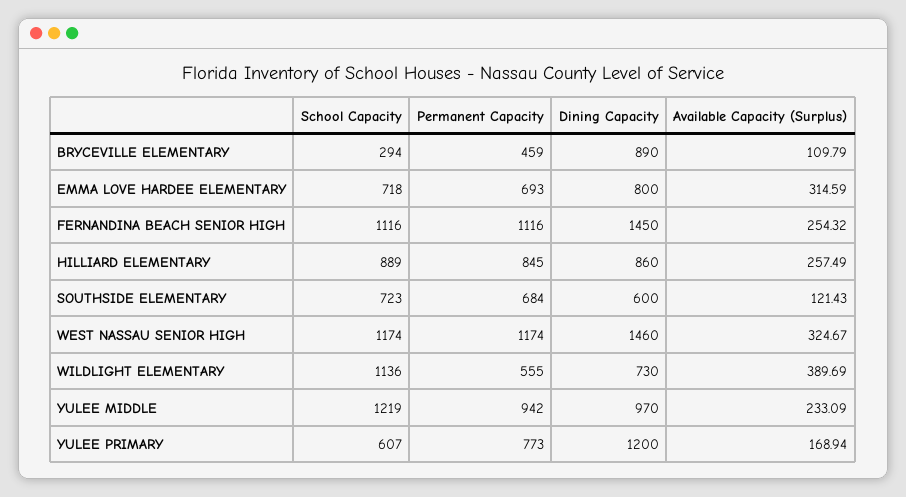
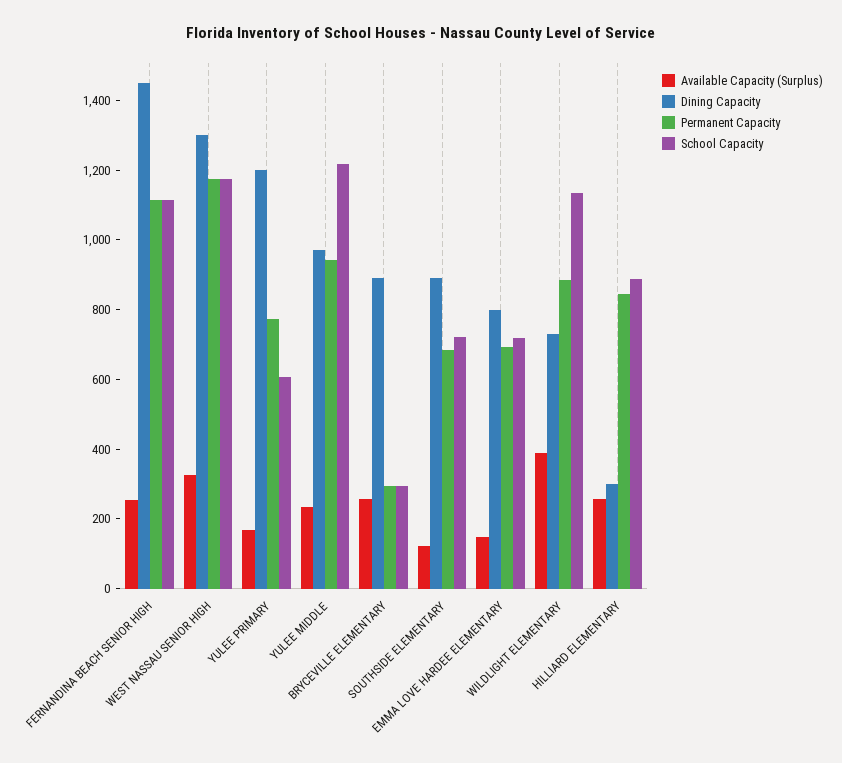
Permanent Capacity, BRYCEVILLE ELEMENTARY: 459 -> 300
Available Capacity (Surplus), BRYCEVILLE ELEMENTARY: 109.79 -> 250
Available Capacity (Surplus), EMMA LOVE HARDEE ELEMENTARY: 314.59 -> 150
Dining Capacity, HILLIARD ELEMENTARY: 860 -> 300
Dining Capacity, SOUTHSIDE ELEMENTARY: 600 -> 900
Dining Capacity, WEST NASSAU SENIOR HIGH: 1460 -> 1300
Permanent Capacity, WILDLIGHT ELEMENTARY: 555 -> 900

